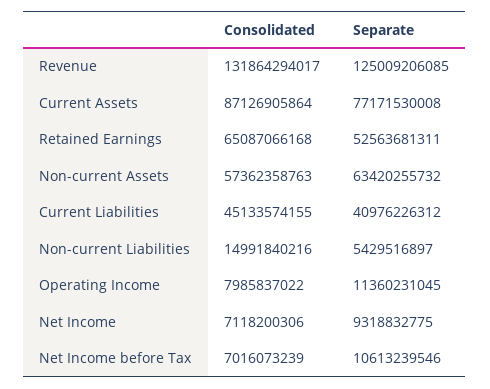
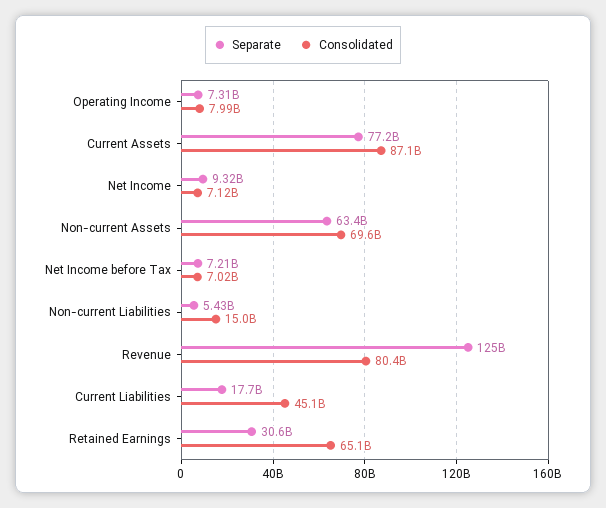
Consolidated, Revenue: 131864294017 -> 80400000000
Separate, Retained Earnings: 52563681311 -> 30600000000
Consolidated, Non-current Assets: 57362358763 -> 69600000000
Separate, Current Liabilities: 40976226312 -> 17700000000
Separate, Operating Income: 11360231045 -> 7310000000
Separate, Net Income before Tax: 10613239546 -> 7210000000

